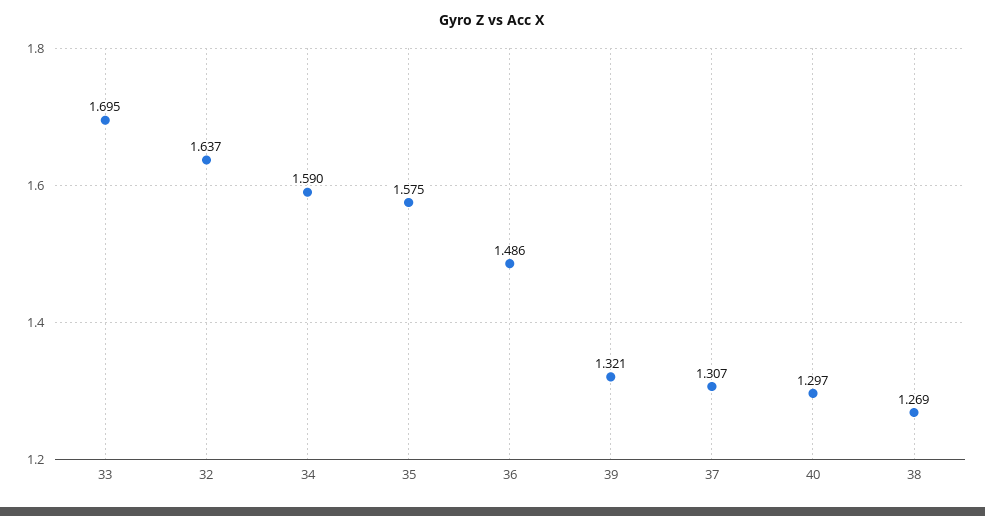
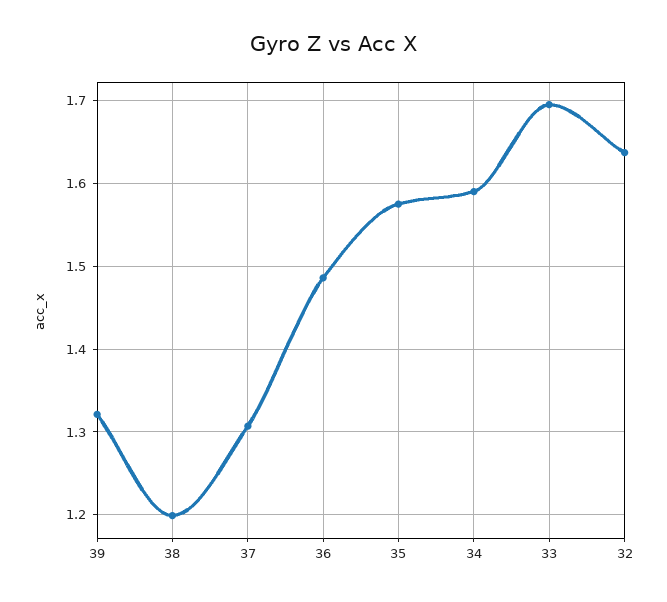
40: 1.297 -> none
38: 1.269 -> 1.2

